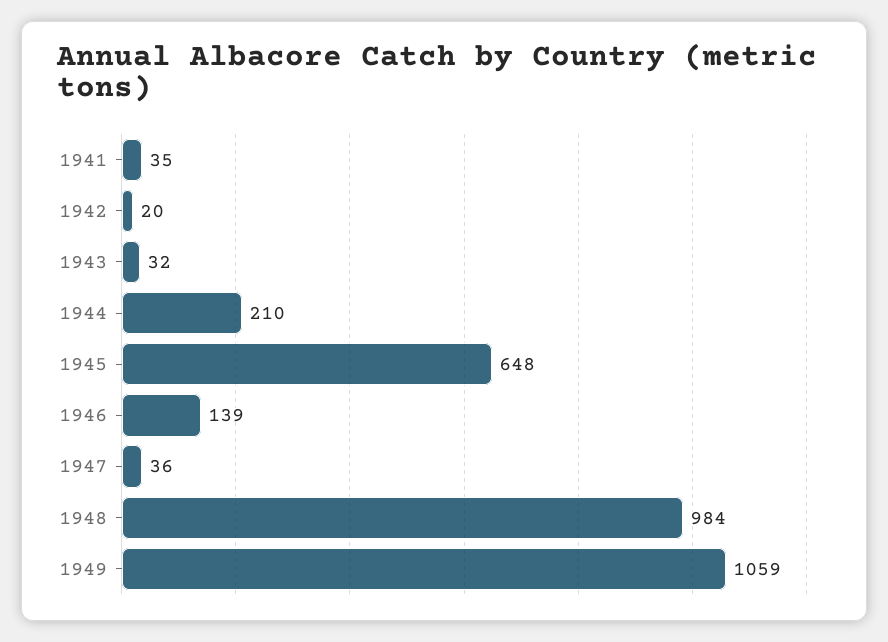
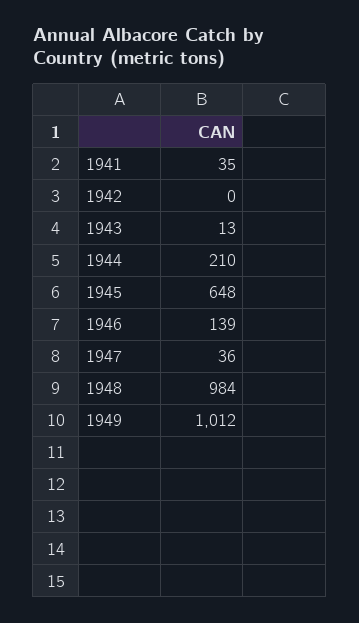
1942: 20 -> 0
1943: 32 -> 13
1949: 1059 -> 1012

